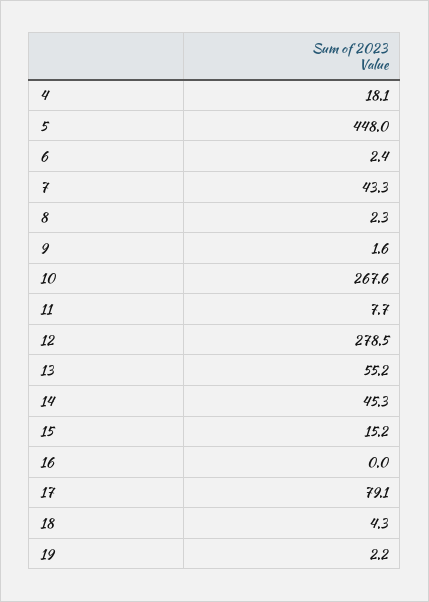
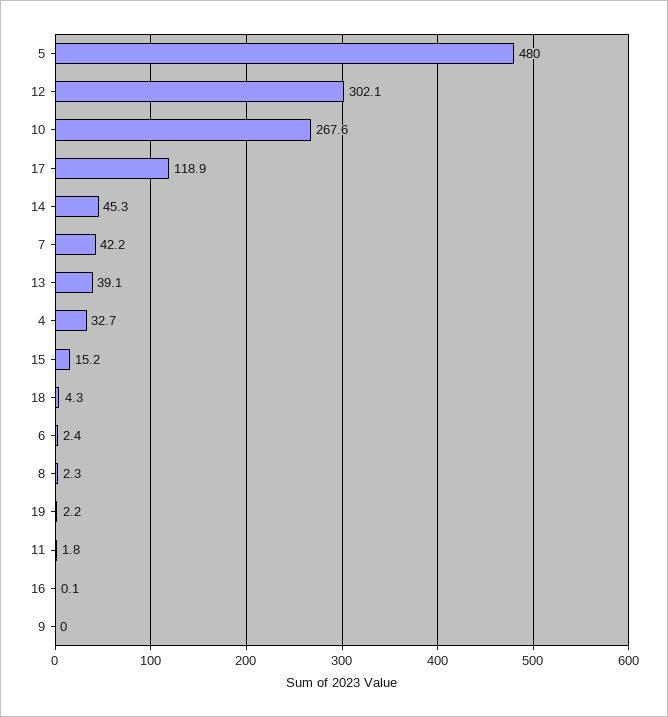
4: 18.1 -> 32.7
5: 448 -> 480
7: 43.3 -> 42.2
9: 1.6 -> 0
11: 7.7 -> 1.8
12: 278.5 -> 302.1
13: 55.2 -> 39.1
16: 0 -> 0.1
17: 79.1 -> 118.9

